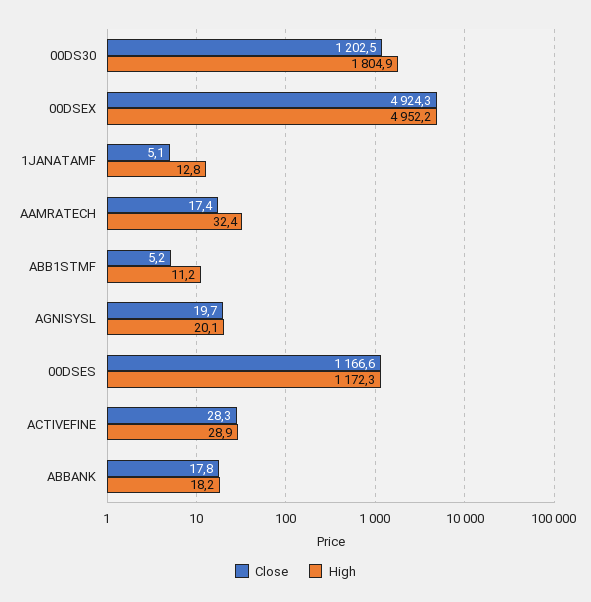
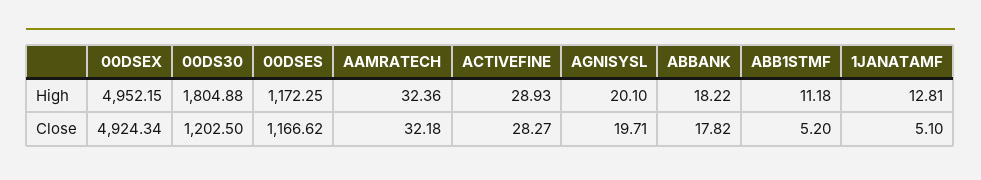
Close, AAMRATECH: 17.4 -> 32.18

